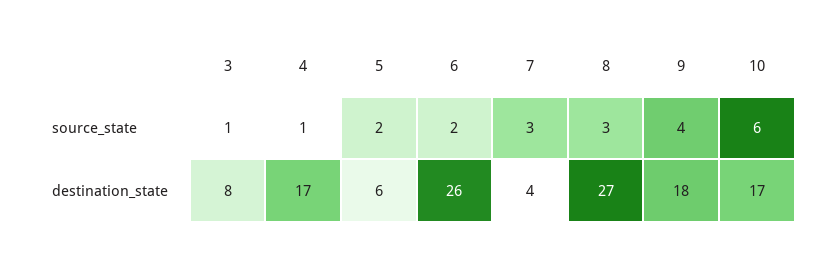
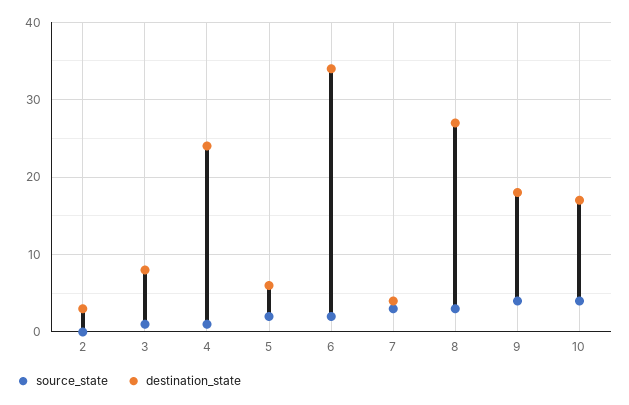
source_state, 10: 6 -> 4
destination_state, 4: 17 -> 24
destination_state, 6: 26 -> 34
source_state, 2: none -> 0
destination_state, 2: none -> 3

